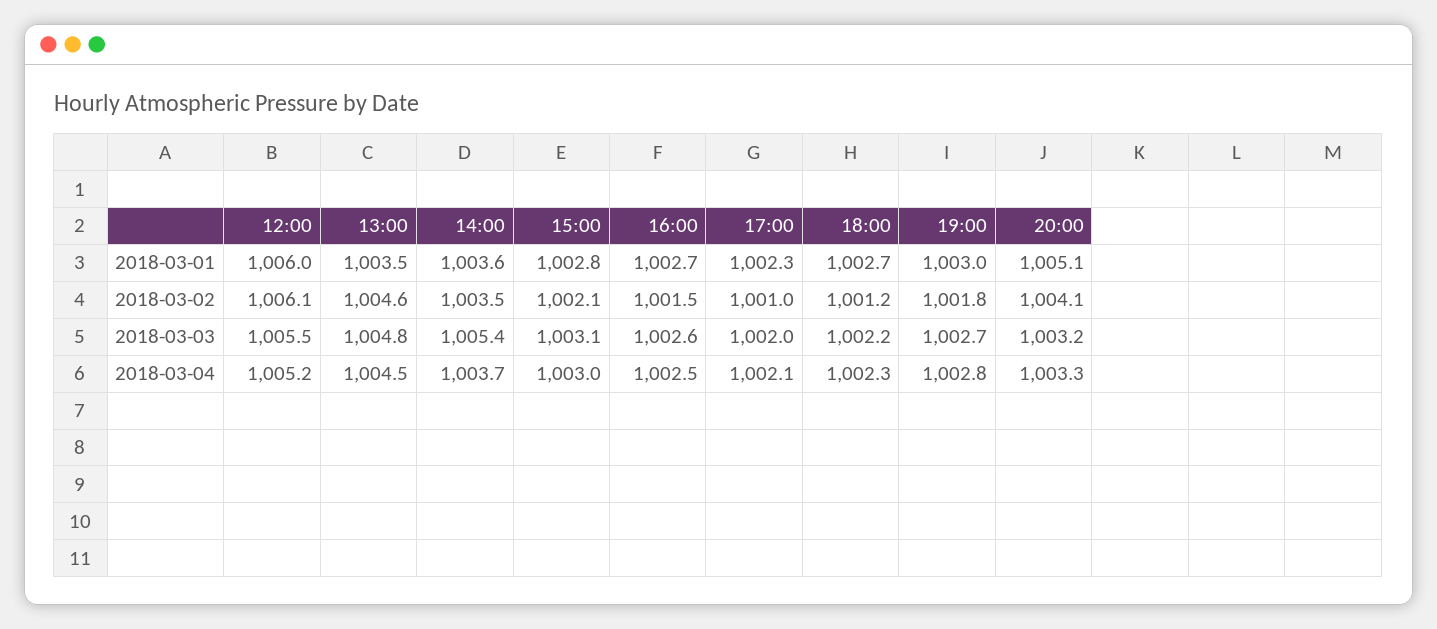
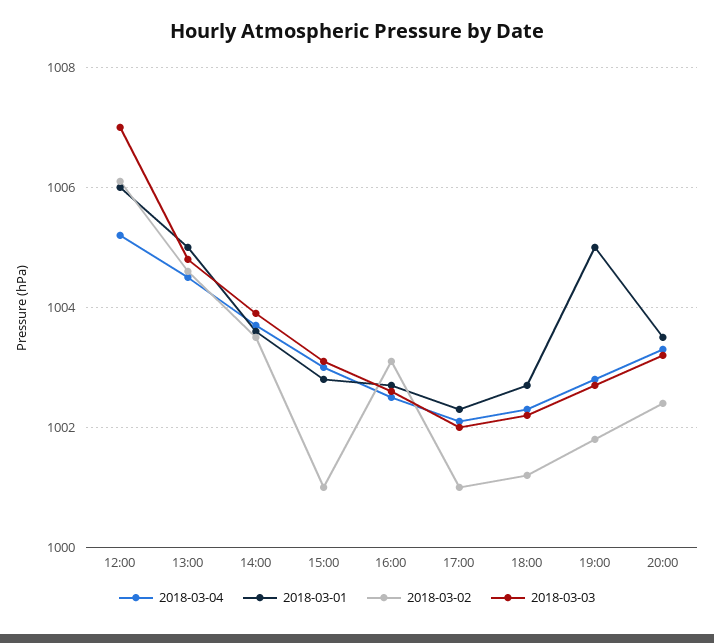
2018-03-01, 13:00: 1003.5 -> 1005
2018-03-01, 19:00: 1003 -> 1005
2018-03-01, 20:00: 1005.1 -> 1003.5
2018-03-02, 15:00: 1002.1 -> 1001
2018-03-02, 16:00: 1001.5 -> 1003
2018-03-02, 20:00: 1004.1 -> 1002.5
2018-03-03, 12:00: 1005.5 -> 1007
2018-03-03, 14:00: 1005.4 -> 1004

